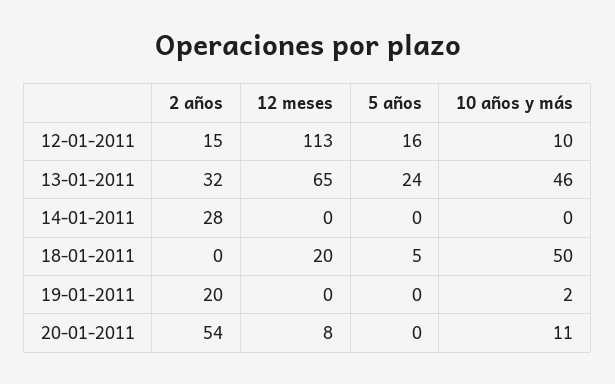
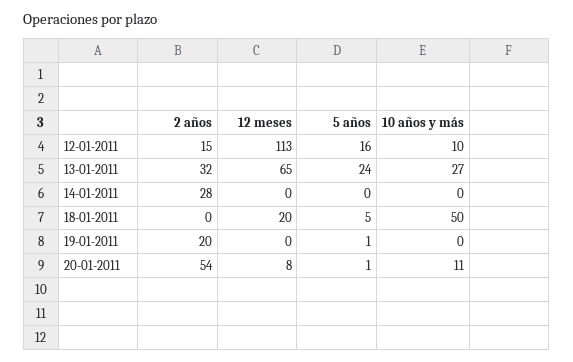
10 años y más, 13-01-2011: 46 -> 27
5 años, 19-01-2011: 0 -> 1
10 años y más, 19-01-2011: 2 -> 0
5 años, 20-01-2011: 0 -> 1

